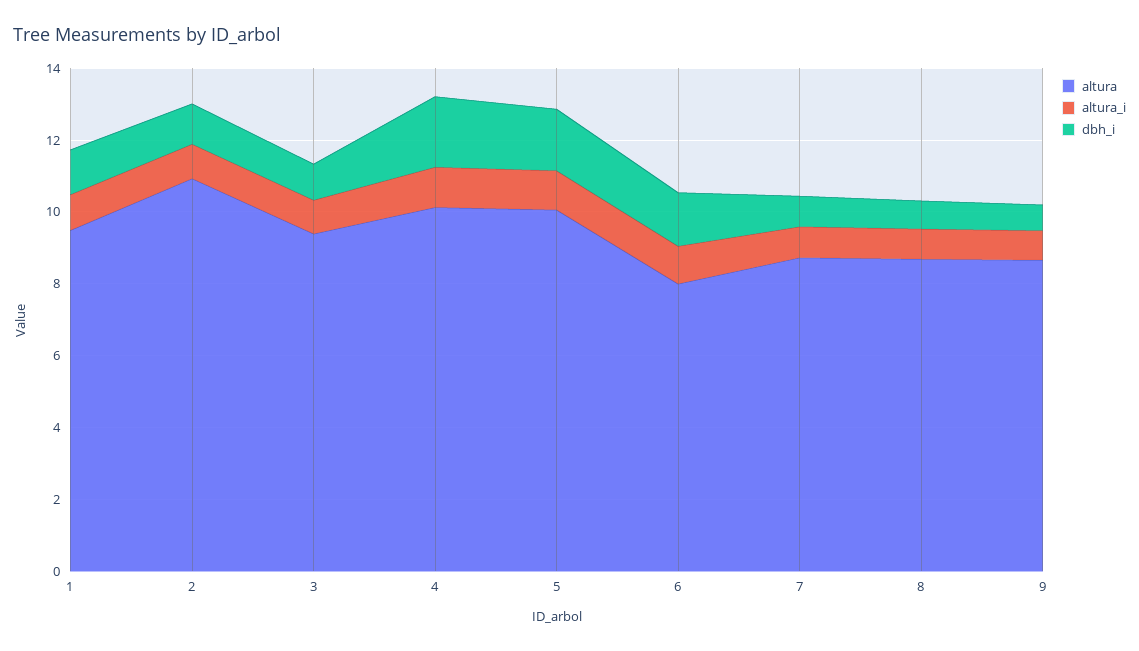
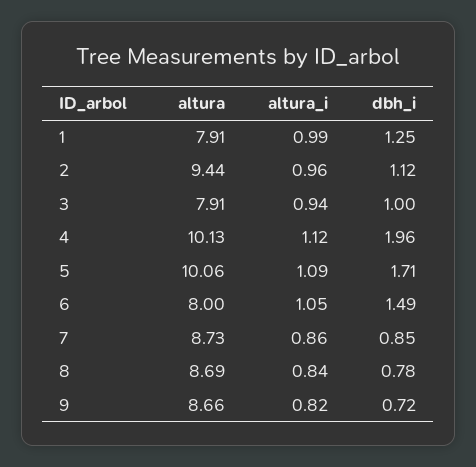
altura, 1: 9.5 -> 7.91
altura, 2: 11 -> 9.44
altura, 3: 9.5 -> 7.91

